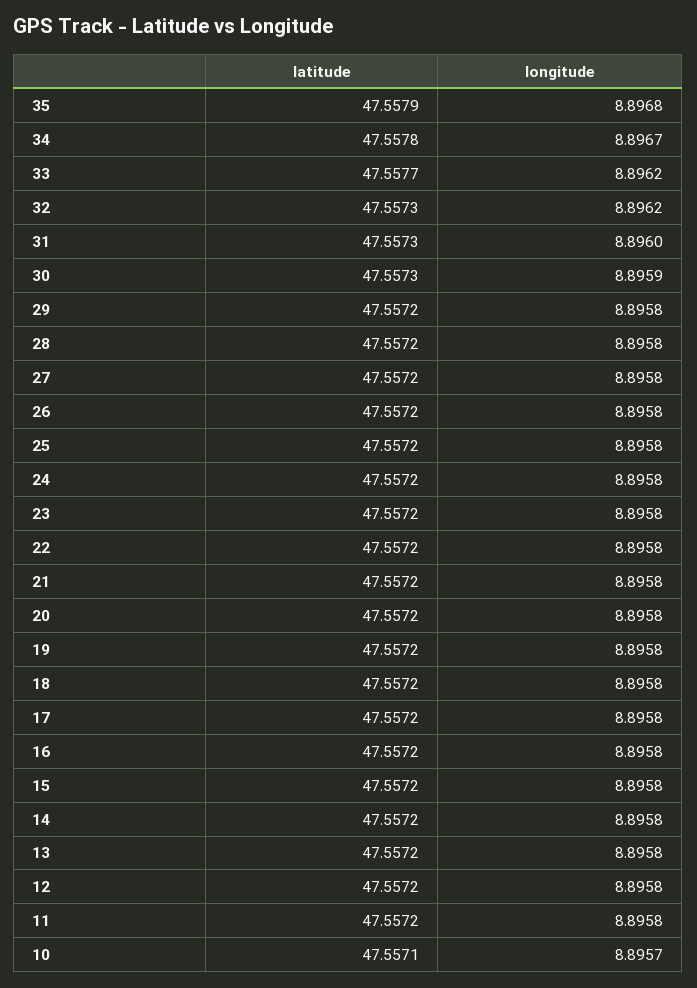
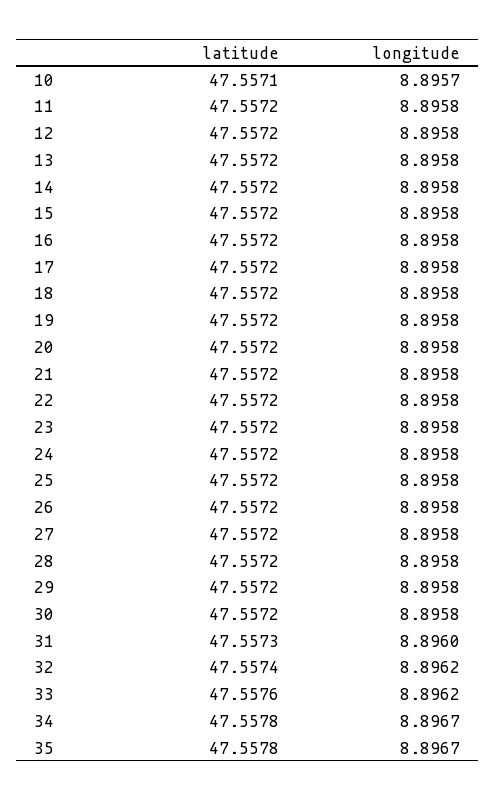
latitude, 35: 47.5579 -> 47.5578
longitude, 35: 8.8968 -> 8.8967
latitude, 33: 47.5577 -> 47.5576
latitude, 32: 47.5573 -> 47.5574
latitude, 30: 47.5573 -> 47.5572
longitude, 30: 8.8959 -> 8.8958

